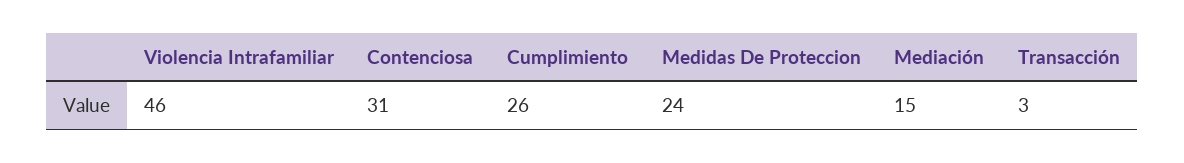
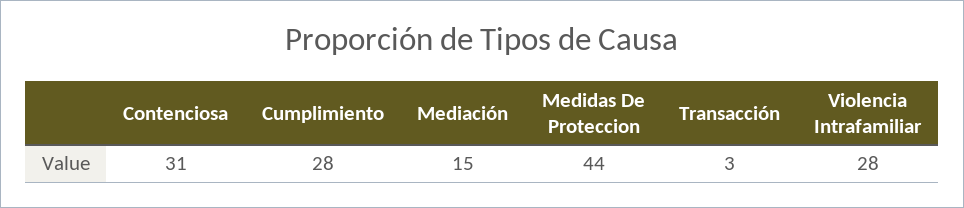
Violencia Intrafamiliar: 46 -> 28
Cumplimiento: 26 -> 28
Medidas De Proteccion: 24 -> 44

